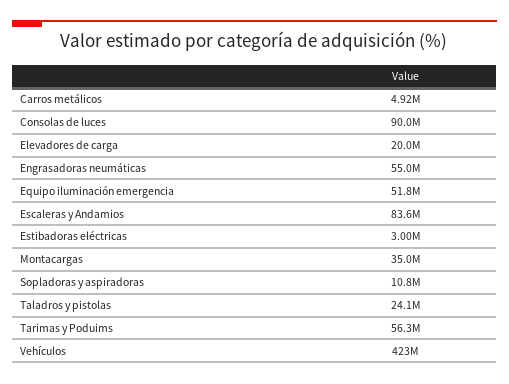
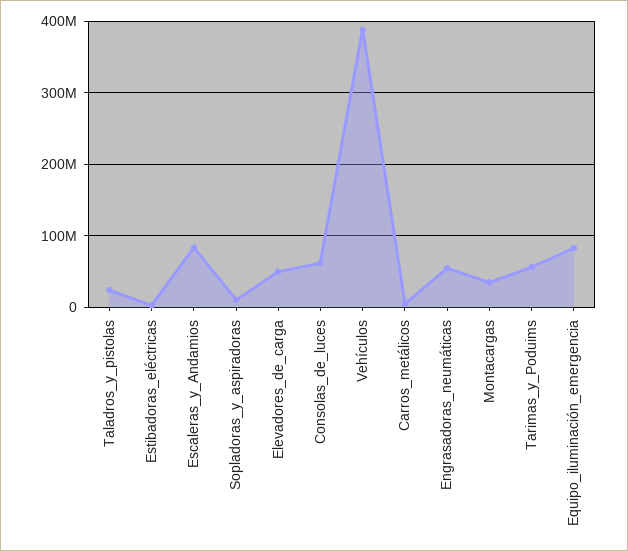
Consolas de luces: 90000000 -> 60000000
Elevadores de carga: 20000000 -> 50000000
Equipo iluminación emergencia: 51800000 -> 80000000
Vehículos: 423000000 -> 390000000

